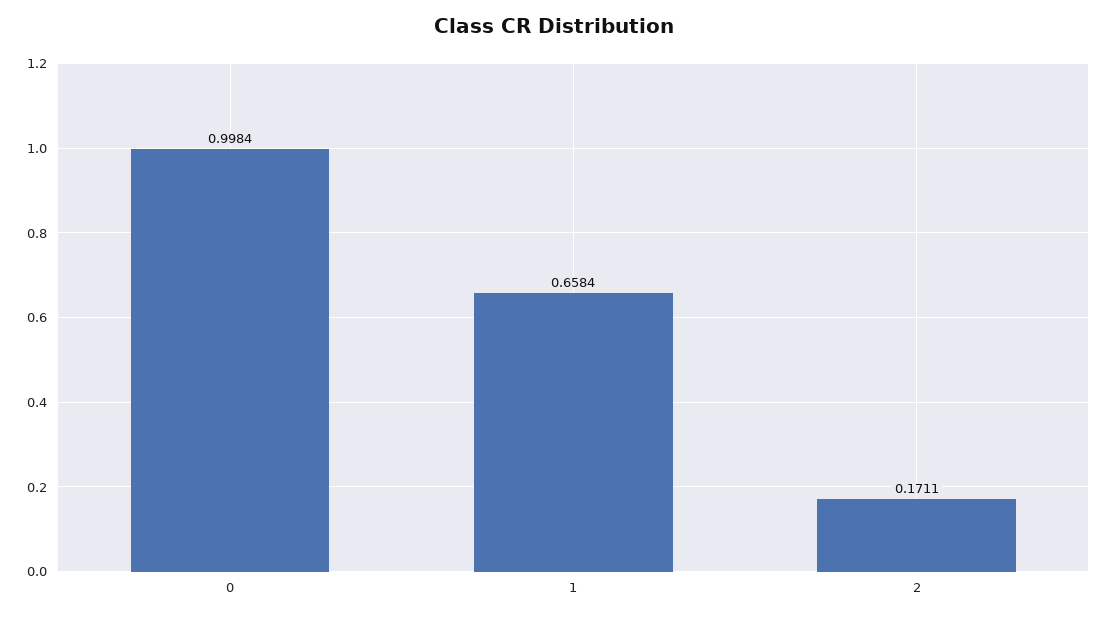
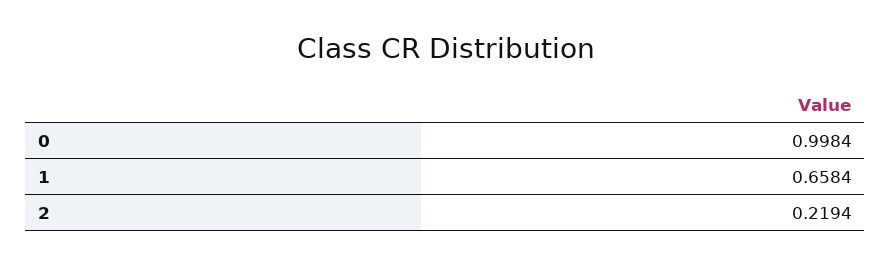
2: 0.1711 -> 0.2194

